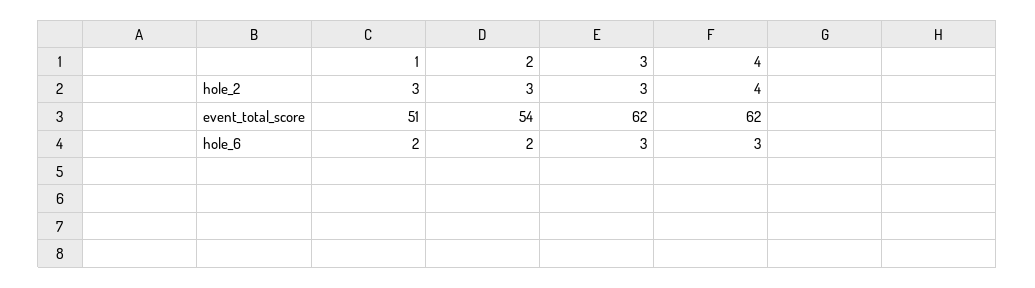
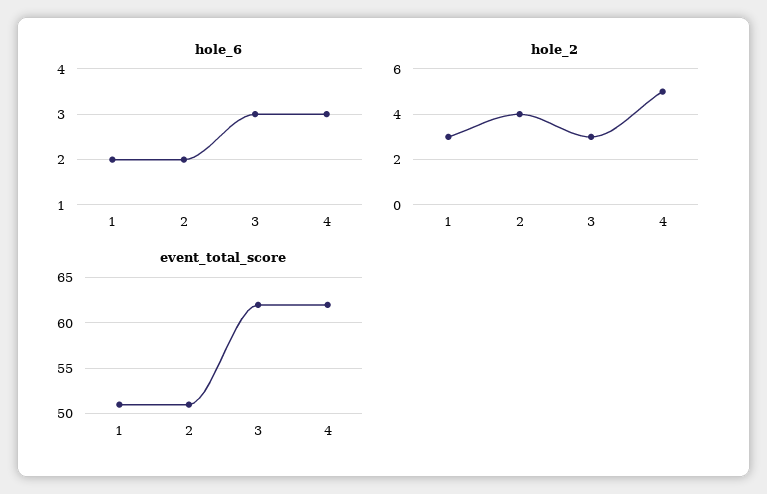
hole_2, 2: 3 -> 4
hole_2, 4: 4 -> 5
event_total_score, 2: 54 -> 51

